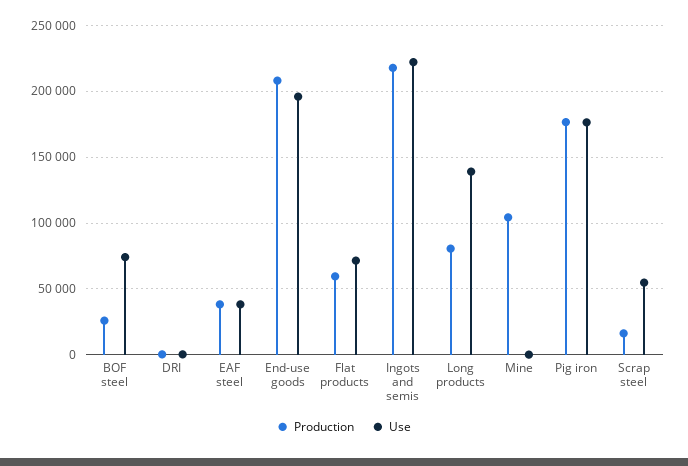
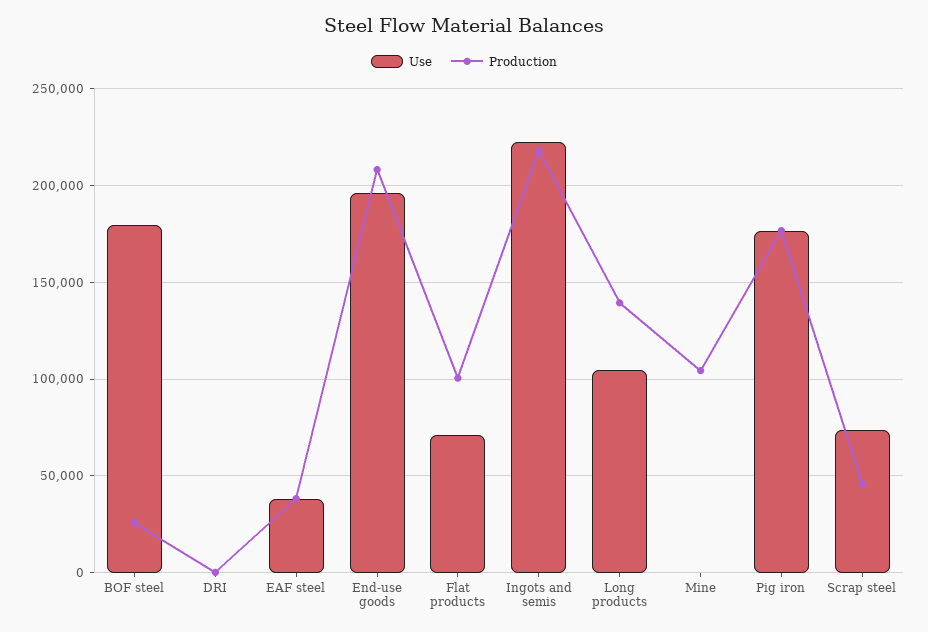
Use, BOF steel: 75000 -> 180000
Production, Flat products: 60000 -> 100000
Production, Long products: 80000 -> 140000
Use, Long products: 140000 -> 105000
Production, Scrap steel: 15000 -> 45000
Use, Scrap steel: 55000 -> 75000

